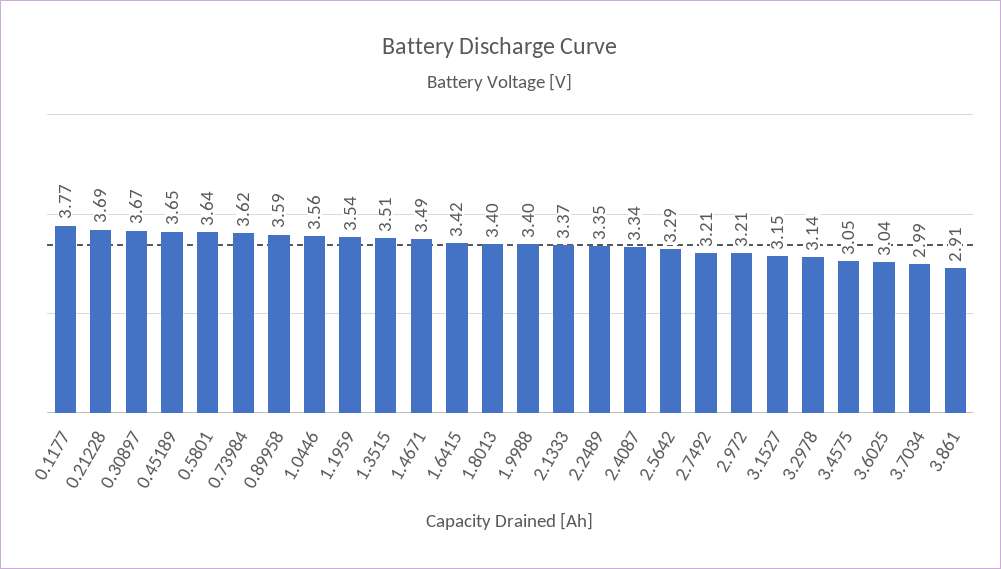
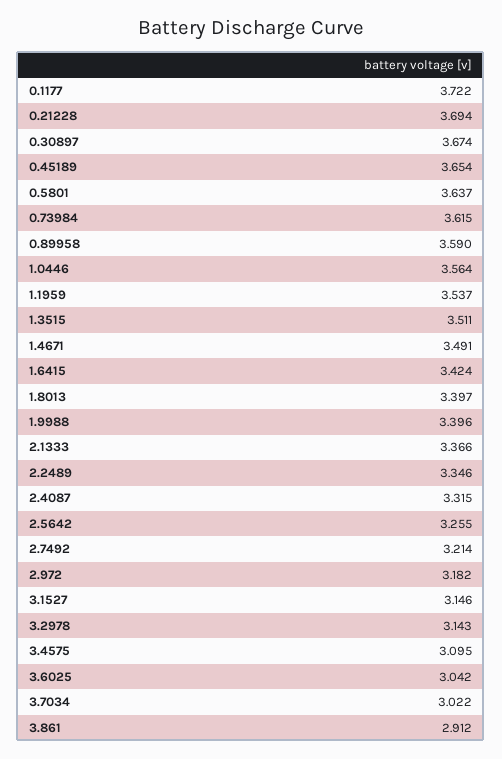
0.1177: 3.77 -> 3.722
2.4087: 3.34 -> 3.315
2.5642: 3.29 -> 3.255
2.972: 3.21 -> 3.182
3.4575: 3.05 -> 3.095
3.7034: 2.99 -> 3.022

